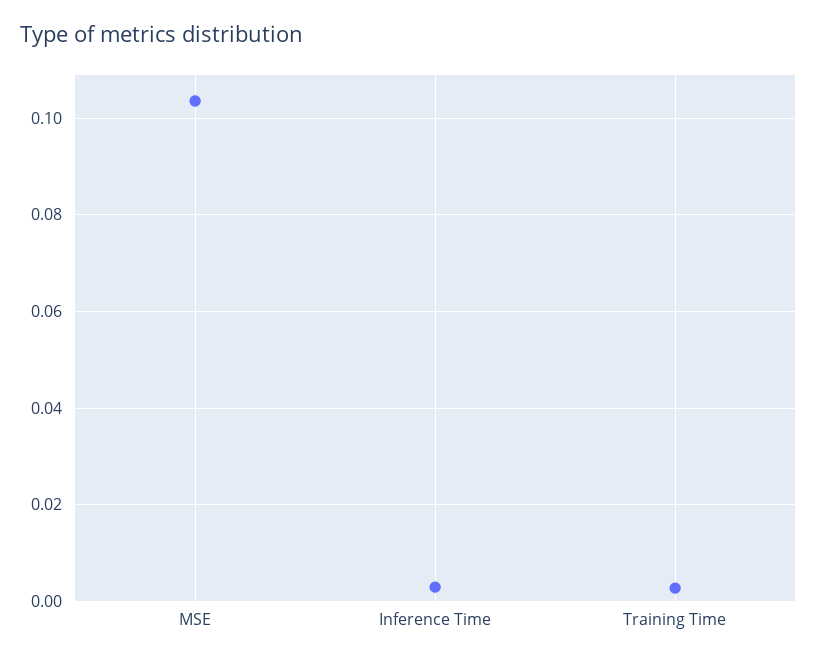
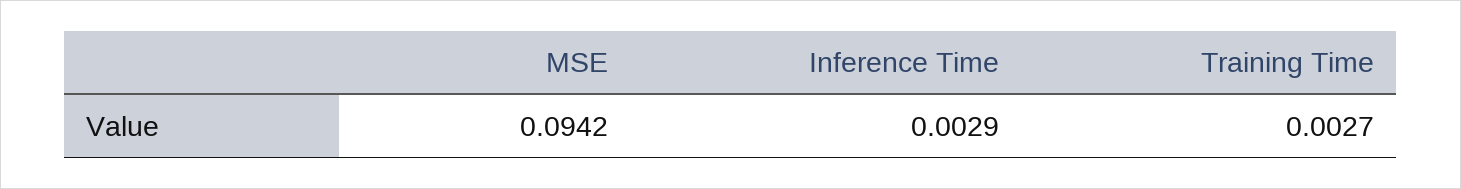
MSE: 0.104 -> 0.0942

